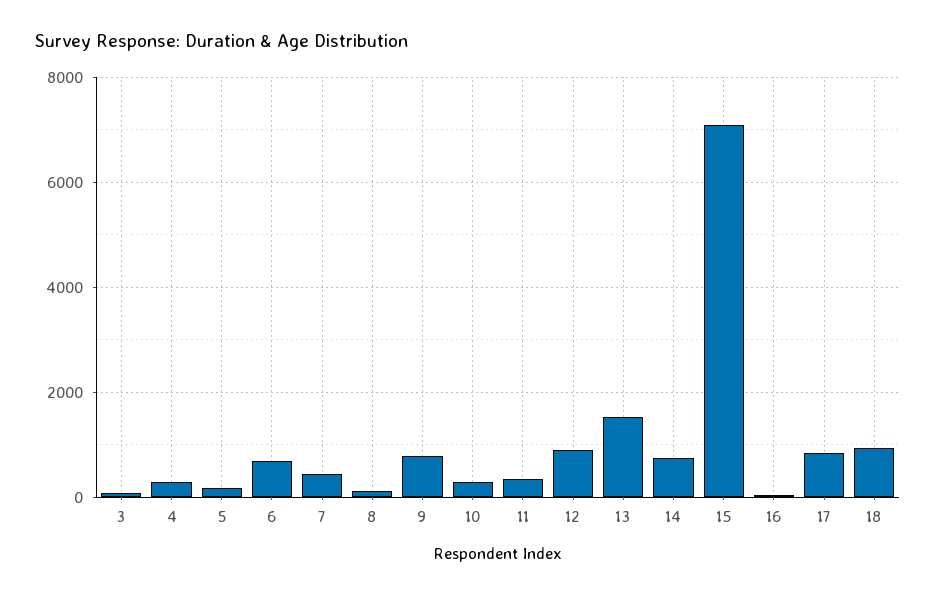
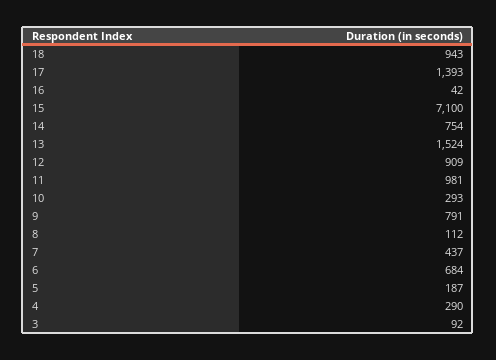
11: 400 -> 981
17: 800 -> 1393

